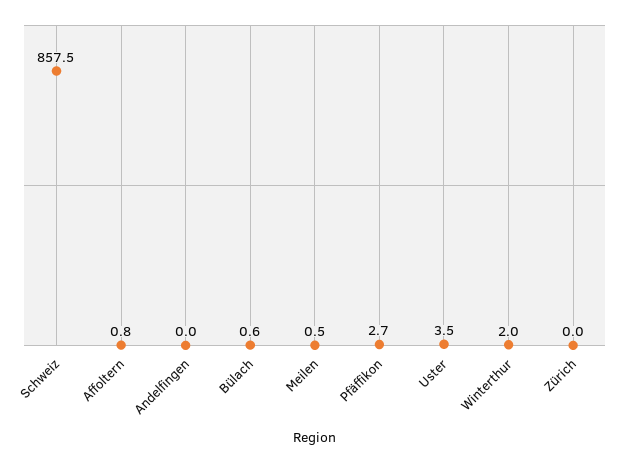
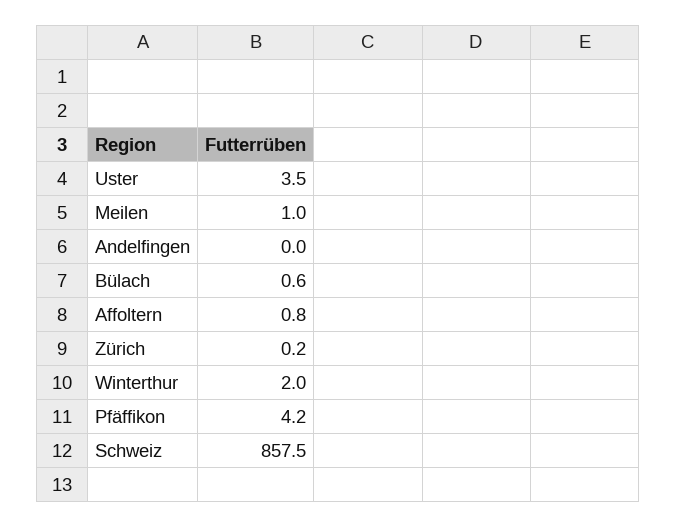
Meilen: 0.5 -> 1
Pfäffikon: 2.7 -> 4.2
Zürich: 0 -> 0.2

